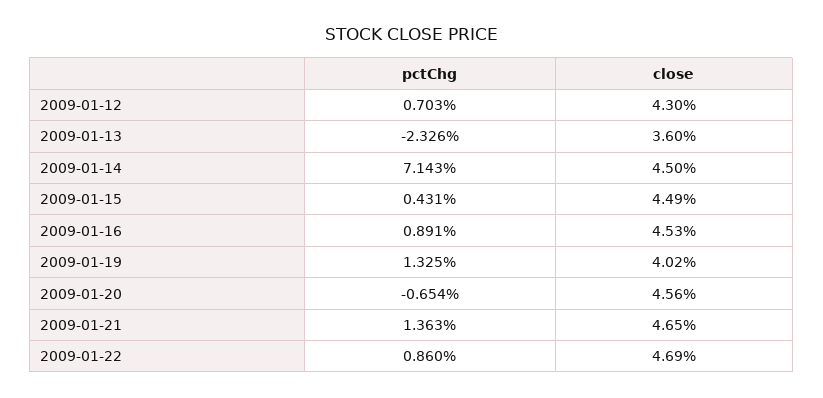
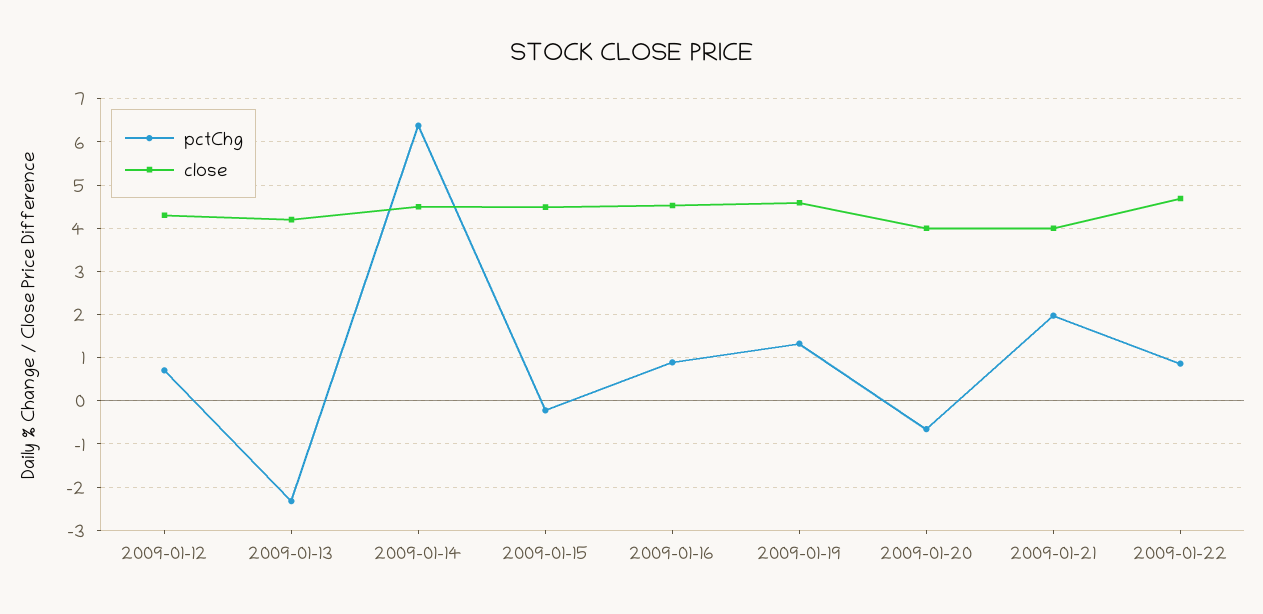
close, 2009-01-13: 3.6 -> 4.2
pctChg, 2009-01-14: 7.143 -> 6.4
pctChg, 2009-01-15: 0.431 -> -0.2
close, 2009-01-19: 4.02 -> 4.6
close, 2009-01-20: 4.56 -> 4
pctChg, 2009-01-21: 1.363 -> 2
close, 2009-01-21: 4.65 -> 4

